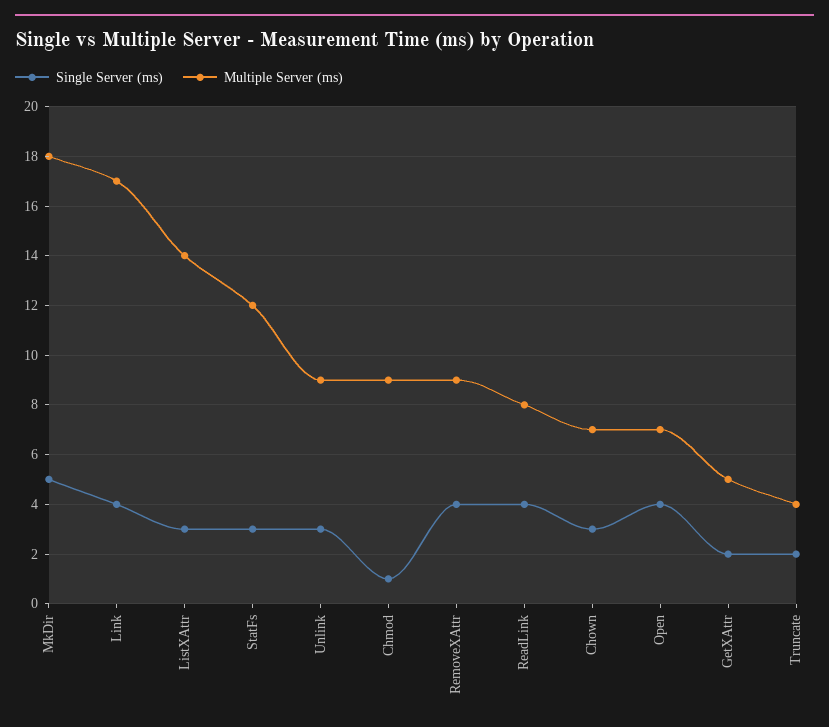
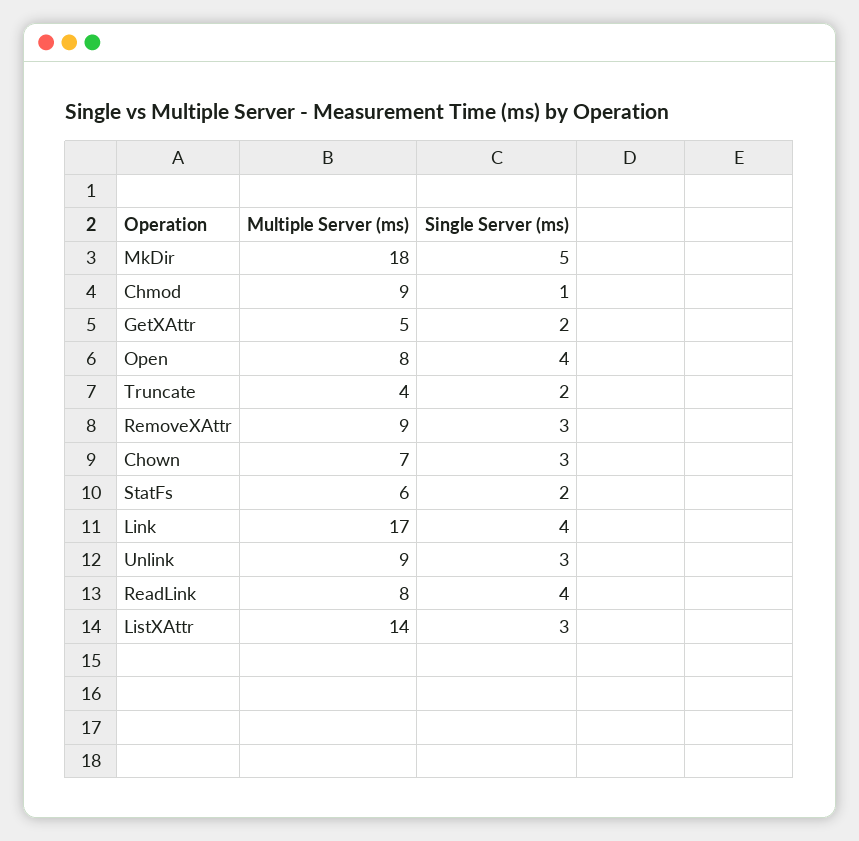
Single Server (ms), StatFs: 3 -> 2
Multiple Server (ms), StatFs: 12 -> 6
Single Server (ms), RemoveXAttr: 4 -> 3
Multiple Server (ms), Open: 7 -> 8

